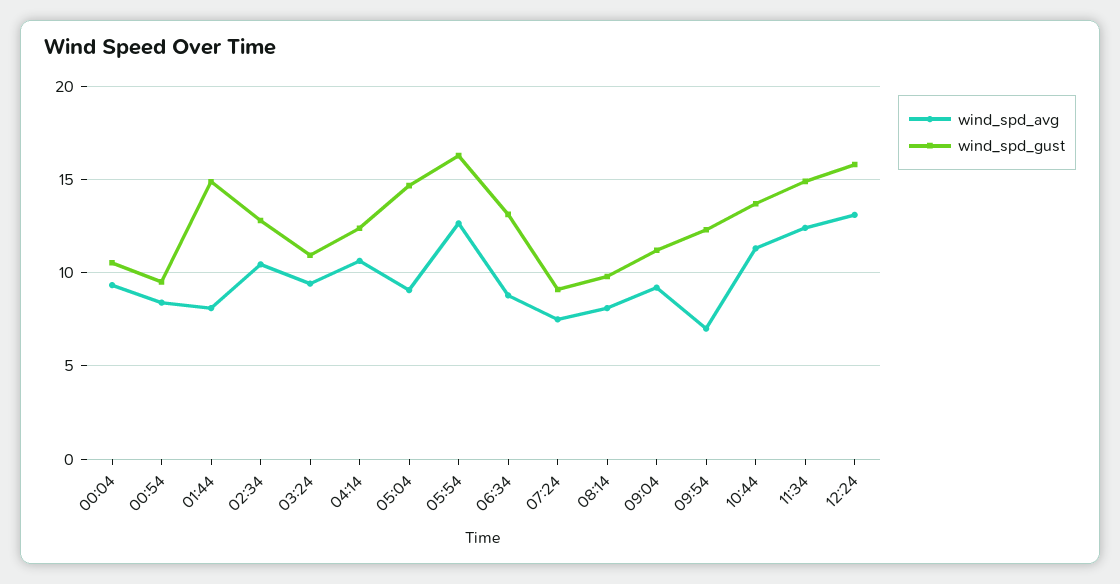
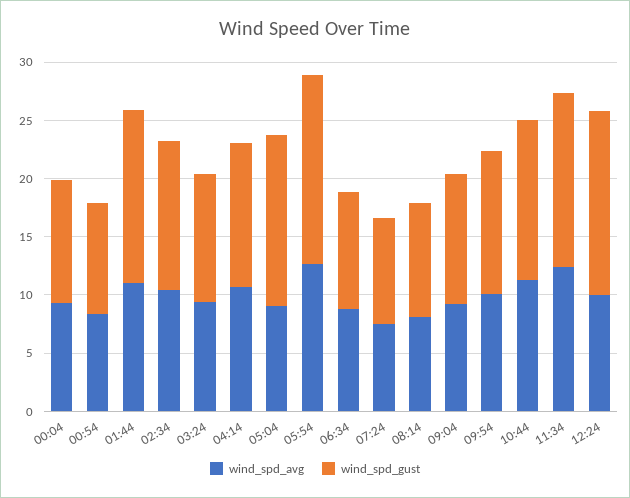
wind_spd_avg, 01:44: 8 -> 11
wind_spd_gust, 06:34: 13 -> 10
wind_spd_avg, 09:54: 7 -> 10
wind_spd_avg, 12:24: 13 -> 10

